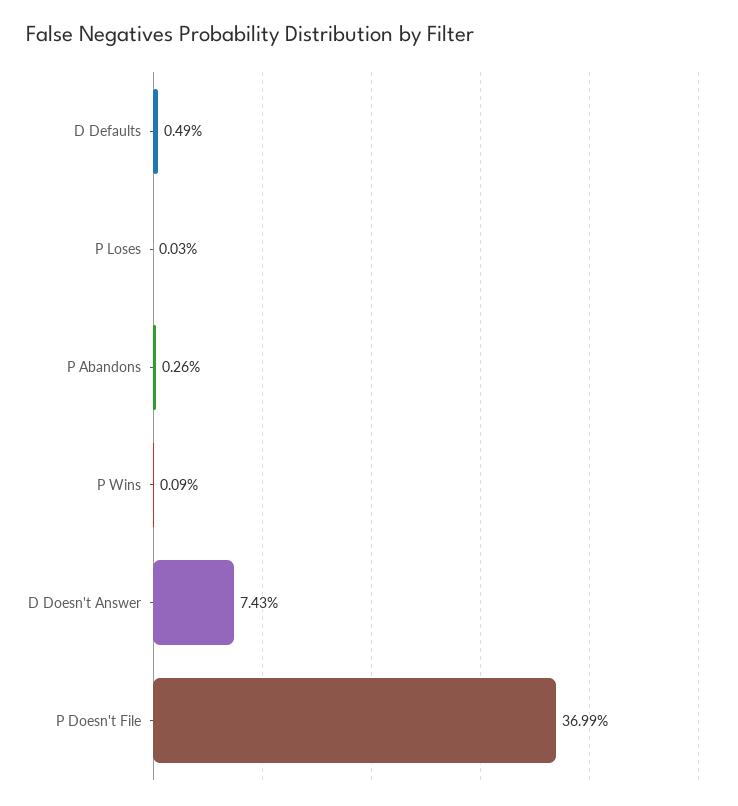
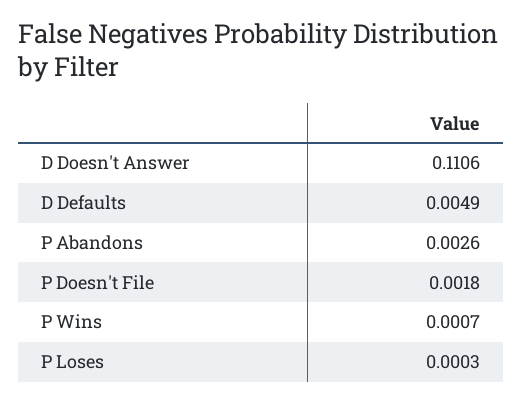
P Wins: 0.0009 -> 0.0007
D Doesn't Answer: 0.0743 -> 0.1106
P Doesn't File: 0.3699 -> 0.0018

